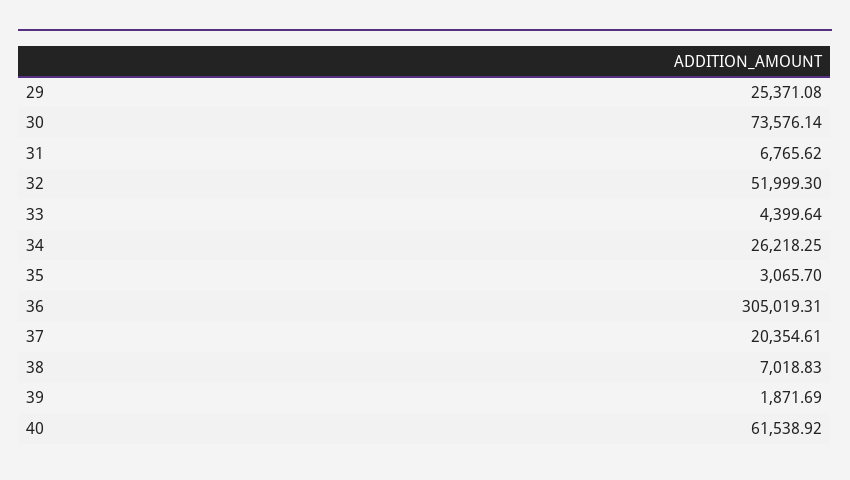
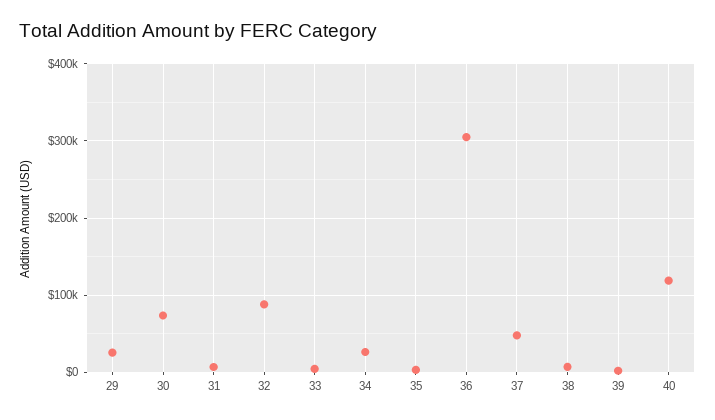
32: 51999.3 -> 90000
37: 20354.61 -> 50000
40: 61538.92 -> 120000

